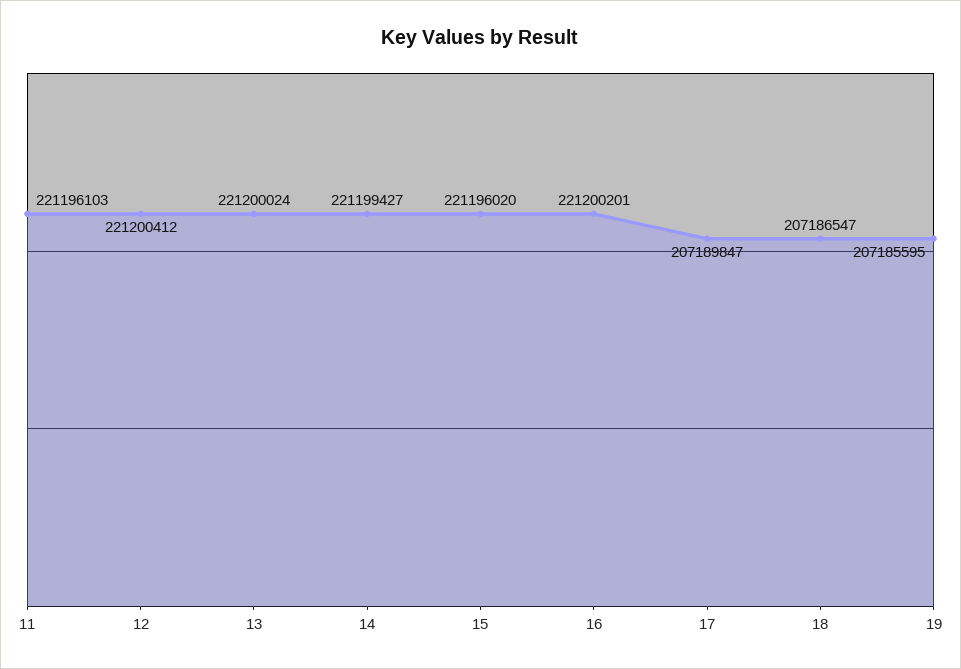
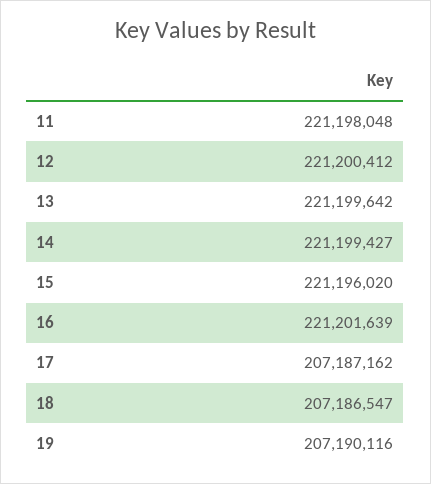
11: 221196103 -> 221198048
13: 221200024 -> 221199642
16: 221200201 -> 221201639
17: 207189847 -> 207187162
19: 207185595 -> 207190116

